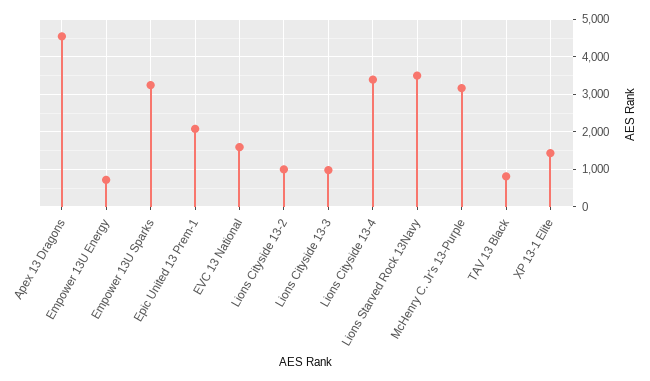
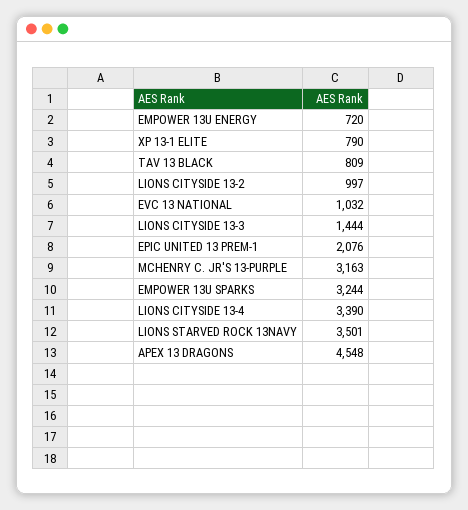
EVC 13 National: 1600 -> 1032
Lions Cityside 13-3: 1000 -> 1444
XP 13-1 Elite: 1400 -> 790

